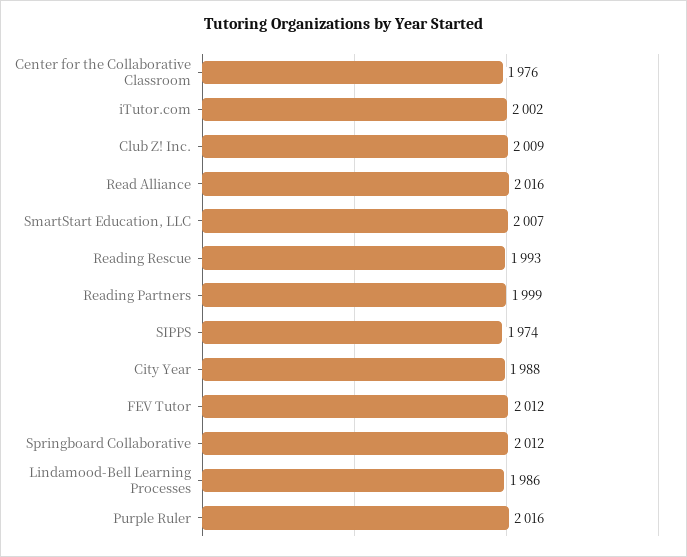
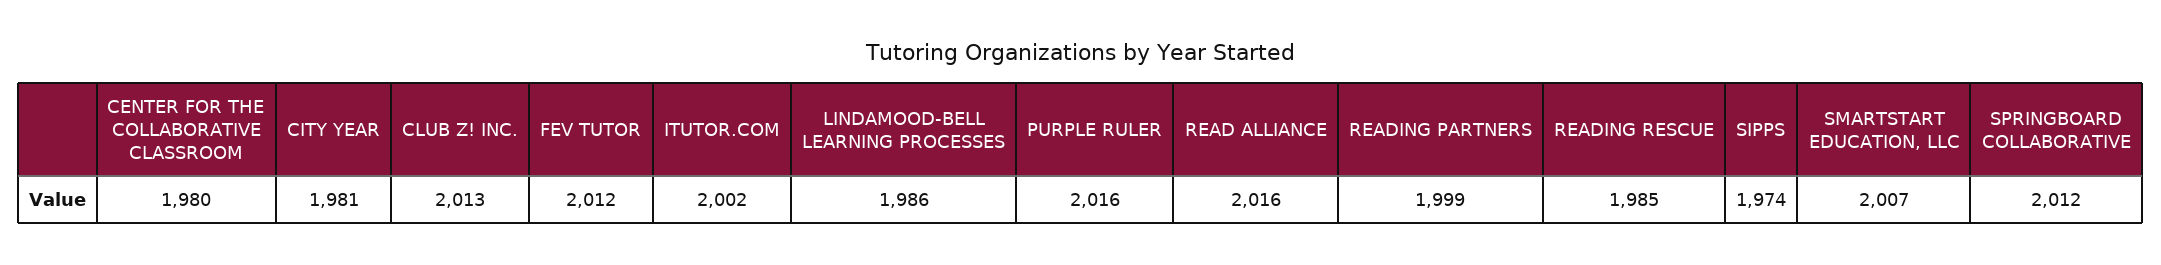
Center for the Collaborative Classroom: 1976 -> 1980
Club Z! Inc.: 2009 -> 2013
Reading Rescue: 1993 -> 1985
City Year: 1988 -> 1981

